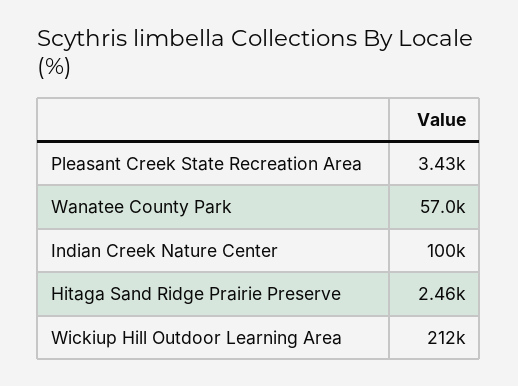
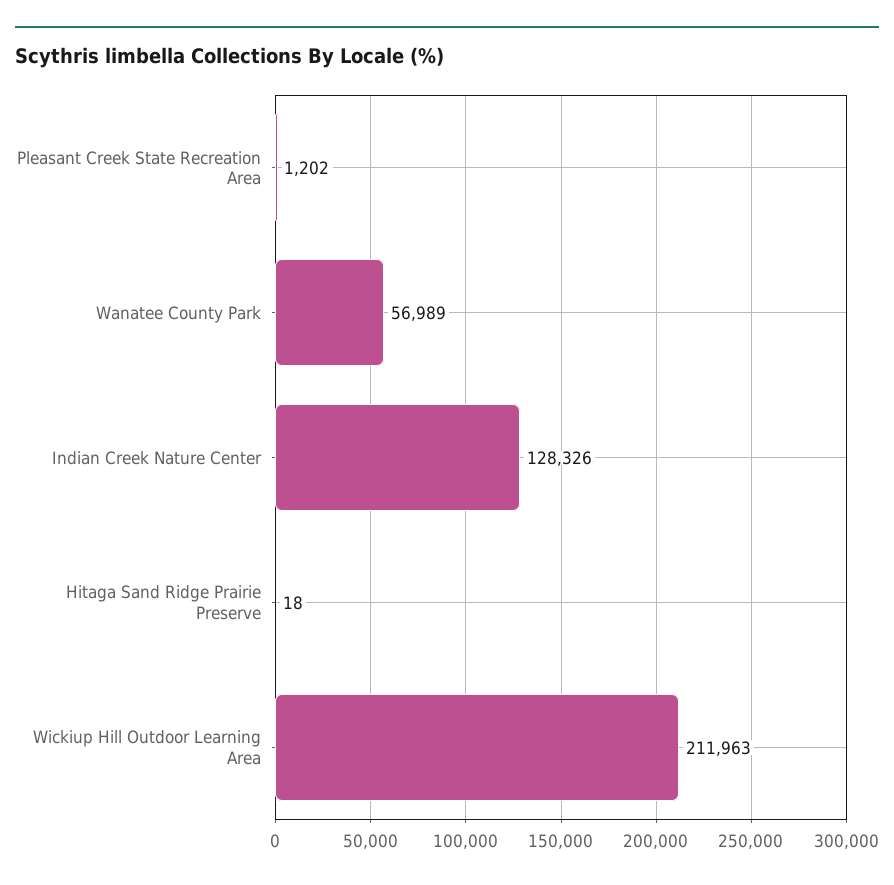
Pleasant Creek State Recreation Area: 3430 -> 1202
Indian Creek Nature Center: 100000 -> 128326
Hitaga Sand Ridge Prairie Preserve: 2460 -> 18

